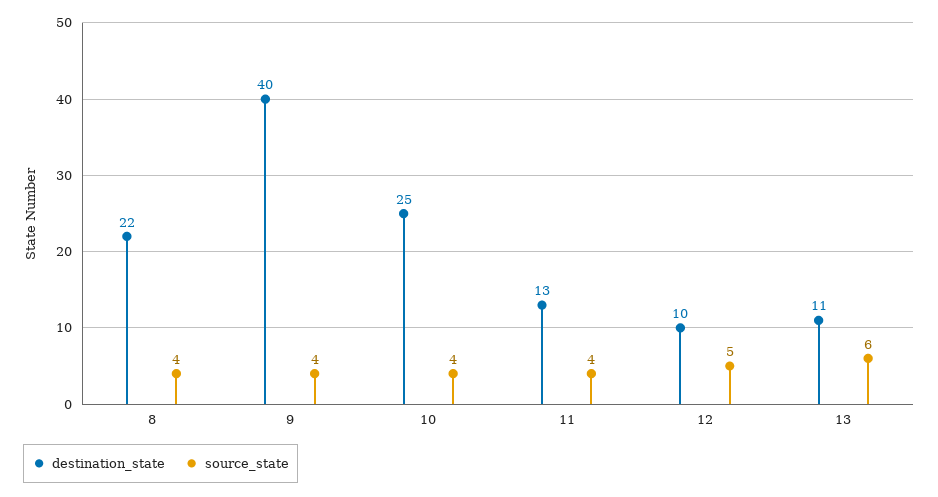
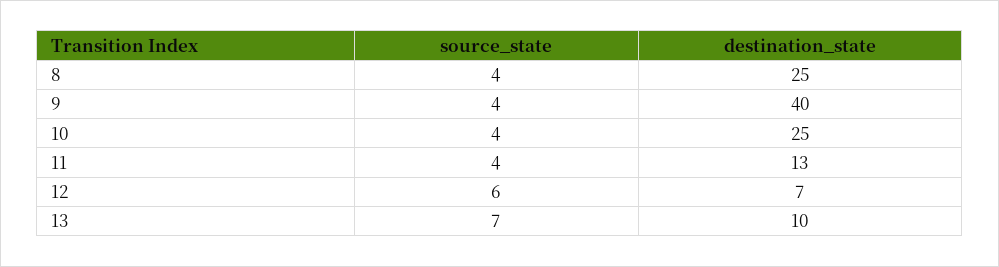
destination_state, 8: 22 -> 25
destination_state, 12: 10 -> 7
source_state, 12: 5 -> 6
destination_state, 13: 11 -> 10
source_state, 13: 6 -> 7

